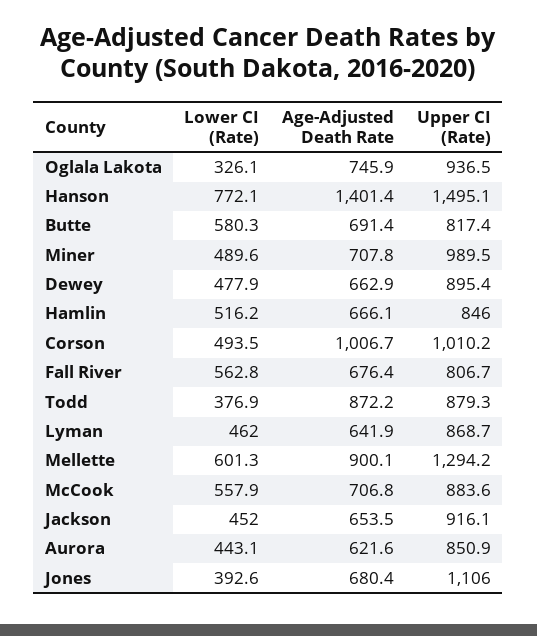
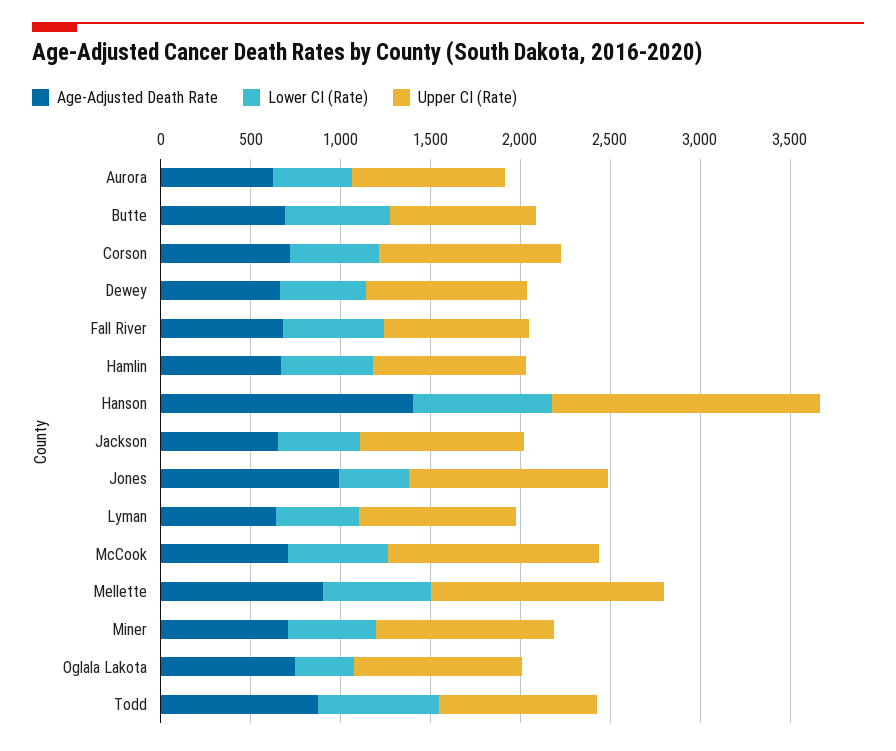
Age-Adjusted Death Rate, Corson: 1006.7 -> 700
Lower CI (Rate), Todd: 376.9 -> 700
Upper CI (Rate), McCook: 883.6 -> 1200
Age-Adjusted Death Rate, Jones: 680.4 -> 1000

